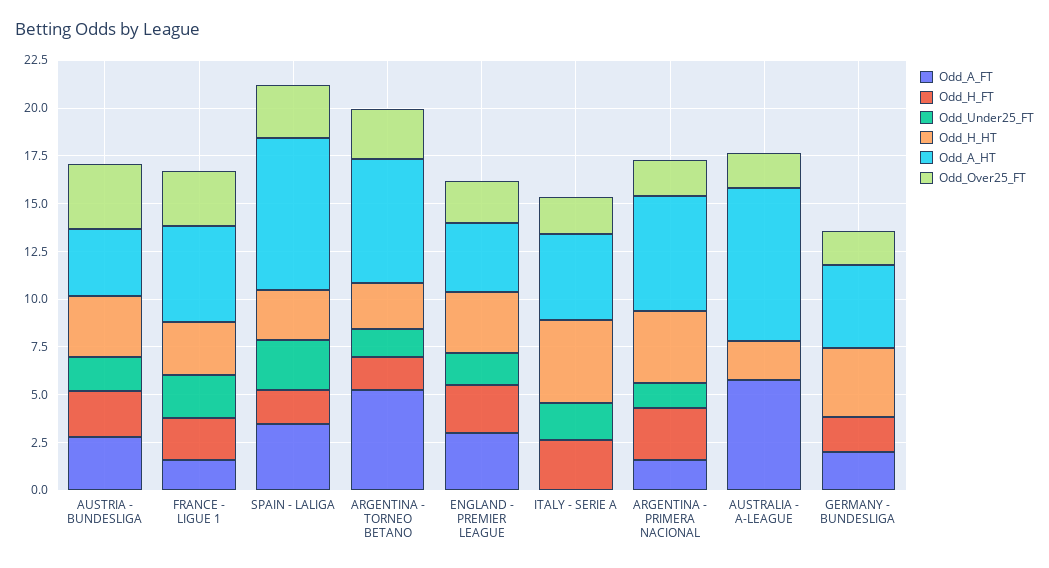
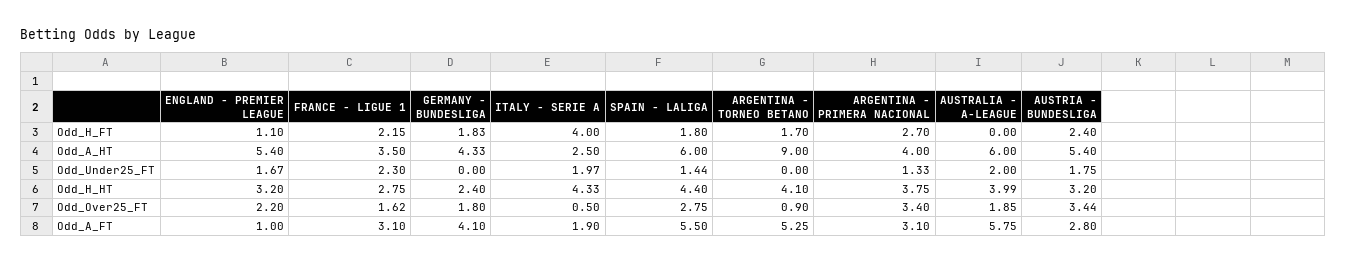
Odd_A_HT, AUSTRIA - BUNDESLIGA: 3.5 -> 5.4
Odd_A_FT, FRANCE - LIGUE 1: 1.5 -> 3.1
Odd_A_HT, FRANCE - LIGUE 1: 5 -> 3.5
Odd_Over25_FT, FRANCE - LIGUE 1: 3 -> 1.62
Odd_A_FT, SPAIN - LALIGA: 3.5 -> 5.5
Odd_Under25_FT, SPAIN - LALIGA: 2.5 -> 1.44
Odd_H_HT, SPAIN - LALIGA: 2.5 -> 4.4
Odd_A_HT, SPAIN - LALIGA: 8 -> 6
Odd_Under25_FT, ARGENTINA - TORNEO BETANO: 1.5 -> 0
Odd_H_HT, ARGENTINA - TORNEO BETANO: 2.5 -> 4.1
Odd_A_HT, ARGENTINA - TORNEO BETANO: 6.5 -> 9
Odd_Over25_FT, ARGENTINA - TORNEO BETANO: 2.5 -> 0.9
Odd_A_FT, ENGLAND - PREMIER LEAGUE: 3 -> 1
Odd_H_FT, ENGLAND - PREMIER LEAGUE: 2.5 -> 1.1
Odd_A_HT, ENGLAND - PREMIER LEAGUE: 3.5 -> 5.4
Odd_A_FT, ITALY - SERIE A: 0 -> 1.9
Odd_H_FT, ITALY - SERIE A: 2.5 -> 4
Odd_A_HT, ITALY - SERIE A: 4.5 -> 2.5
Odd_Over25_FT, ITALY - SERIE A: 2 -> 0.5
Odd_A_FT, ARGENTINA - PRIMERA NACIONAL: 1.5 -> 3.1
Odd_A_HT, ARGENTINA - PRIMERA NACIONAL: 6 -> 4
Odd_Over25_FT, ARGENTINA - PRIMERA NACIONAL: 2 -> 3.4
Odd_Under25_FT, AUSTRALIA - A-LEAGUE: 0 -> 2
Odd_H_HT, AUSTRALIA - A-LEAGUE: 2 -> 3.99
Odd_A_HT, AUSTRALIA - A-LEAGUE: 8 -> 6
Odd_A_FT, GERMANY - BUNDESLIGA: 2 -> 4.1
Odd_H_HT, GERMANY - BUNDESLIGA: 3.5 -> 2.4

